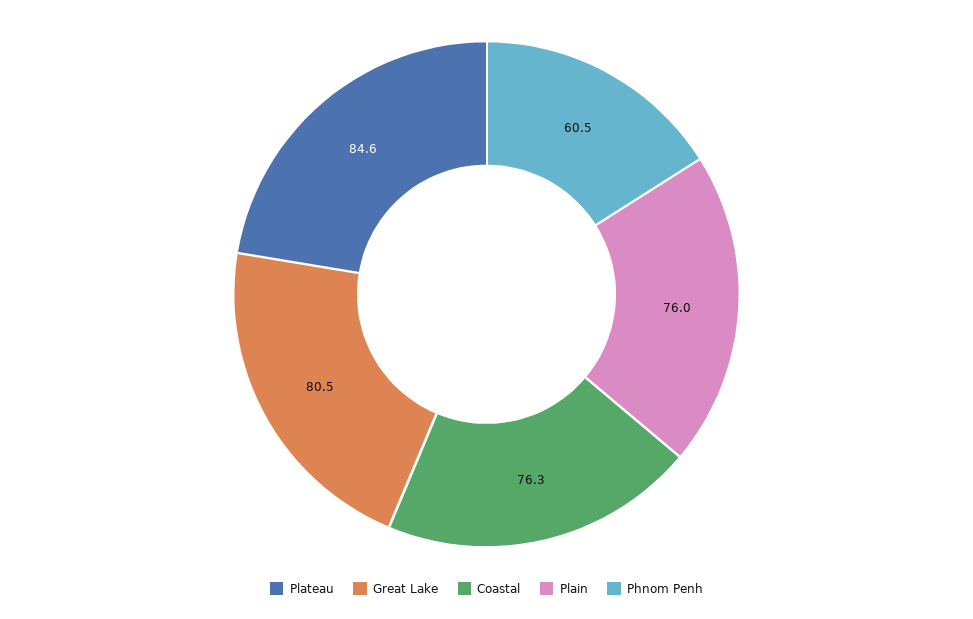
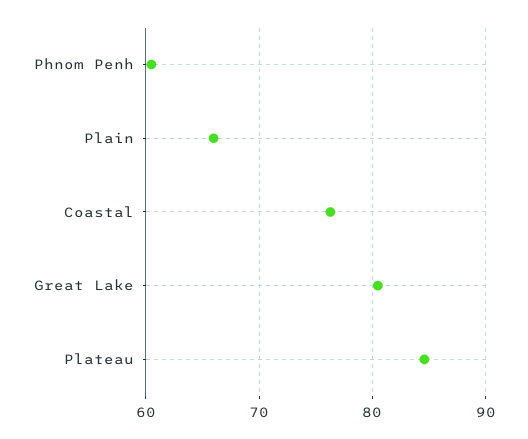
Plain: 76 -> 66

